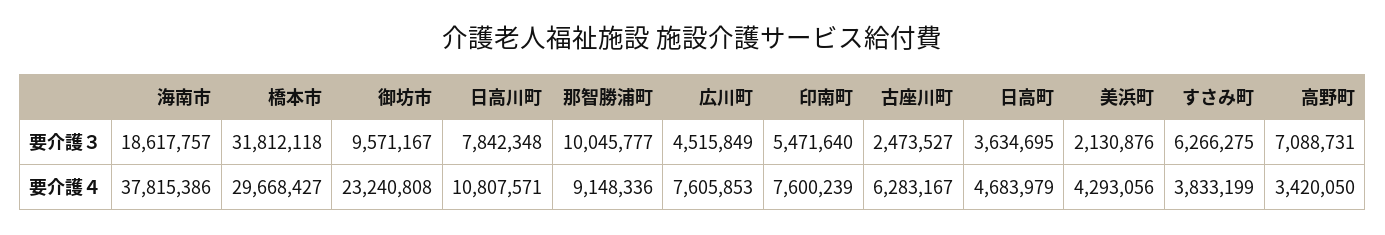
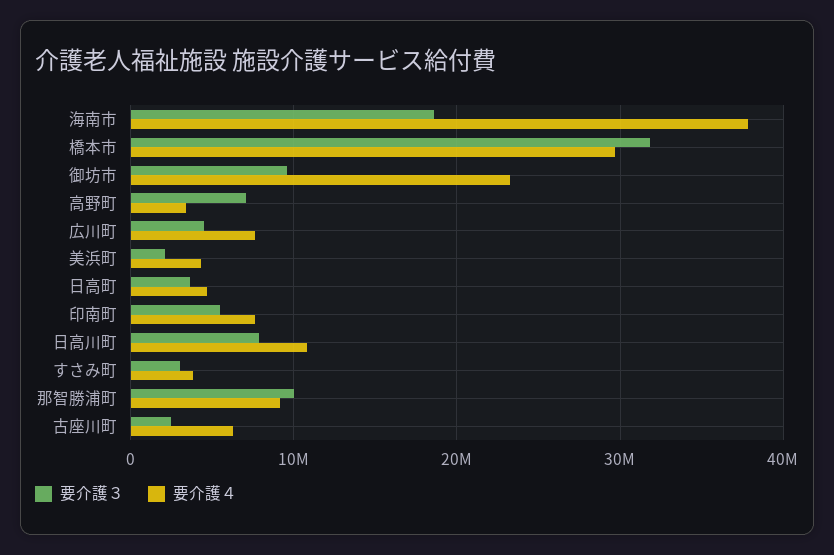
要介護３, すさみ町: 6266275 -> 3000000

